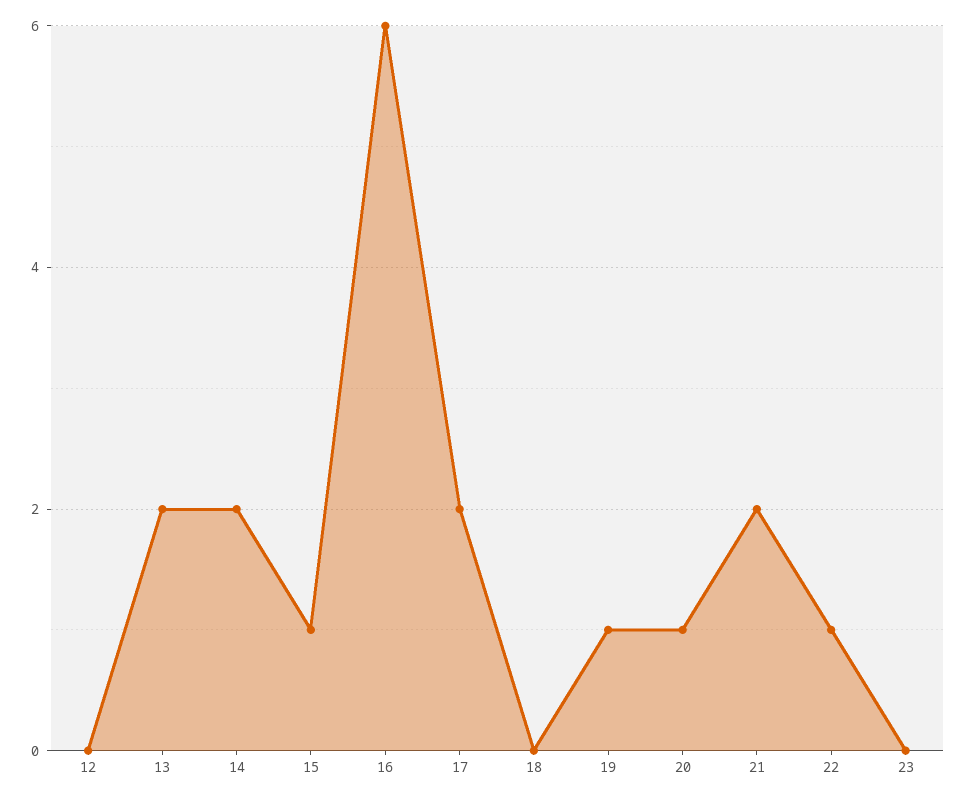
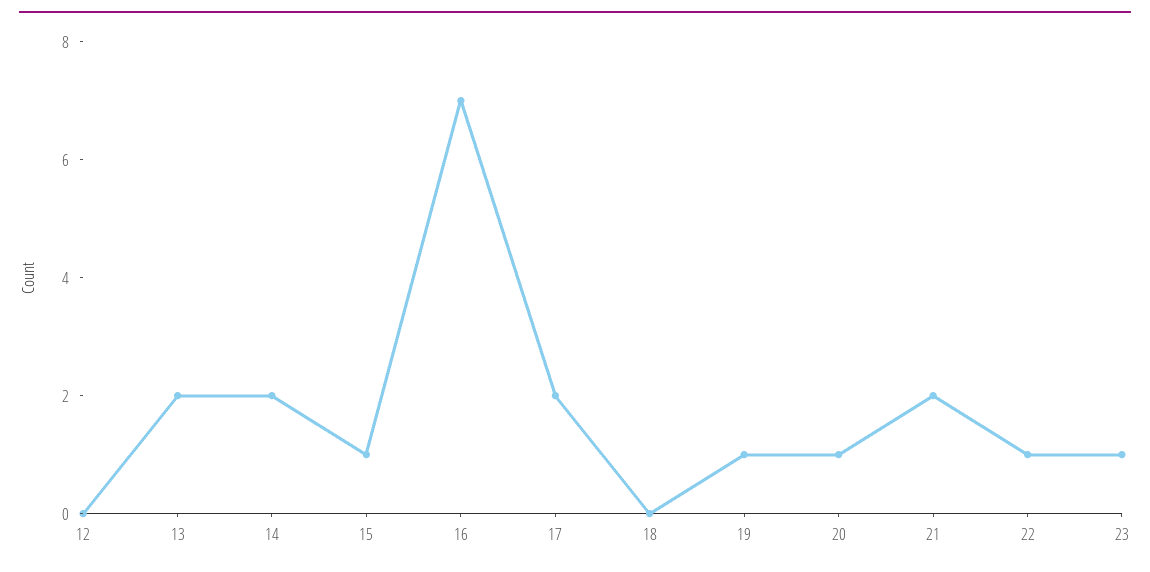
16: 6 -> 7
23: 0 -> 1

